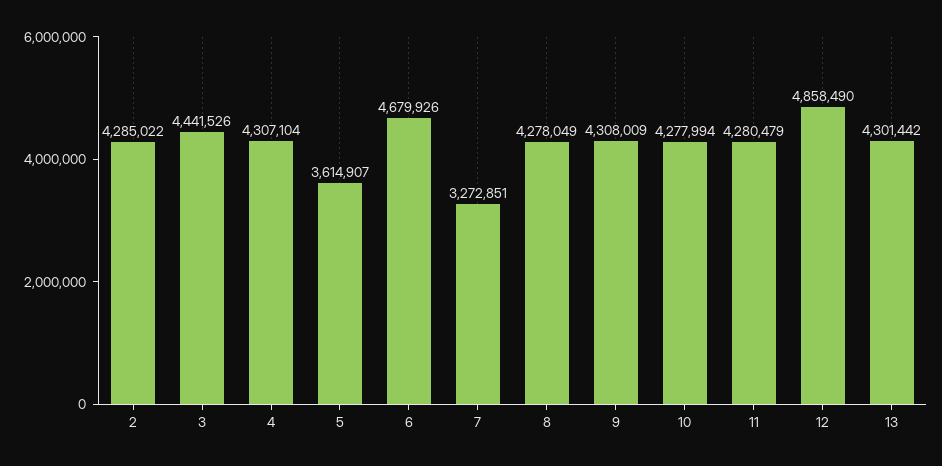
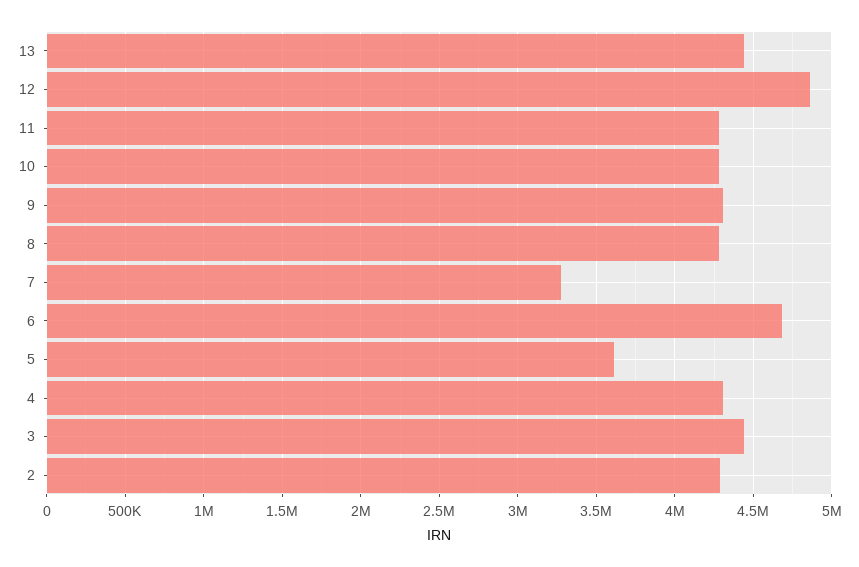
13: 4301442 -> 4450000

